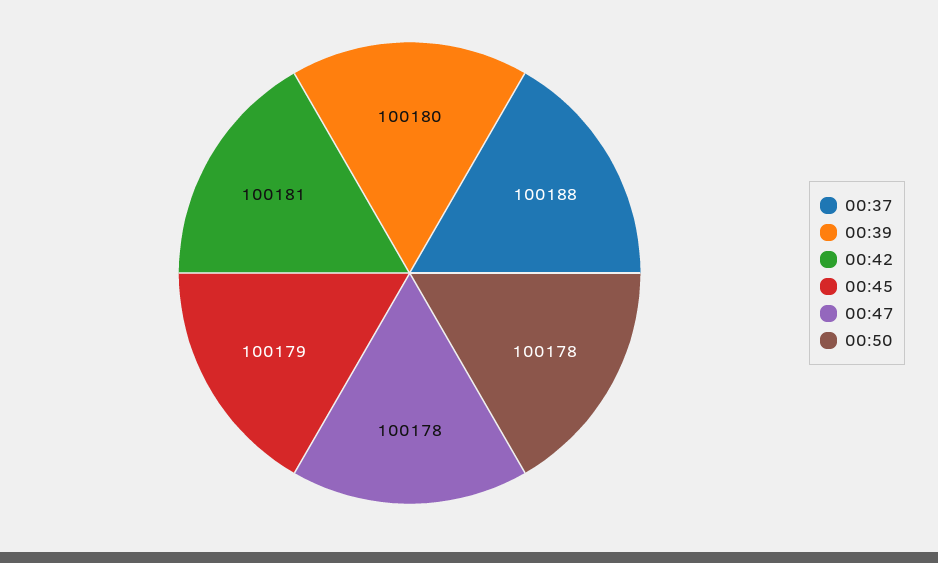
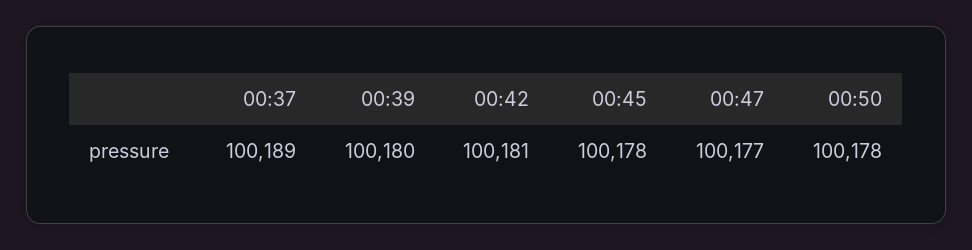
00:37: 100188 -> 100189
00:45: 100179 -> 100178
00:47: 100178 -> 100177

